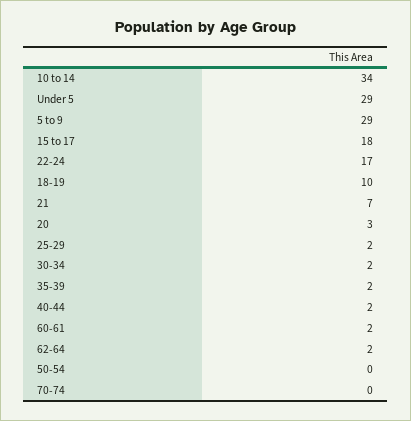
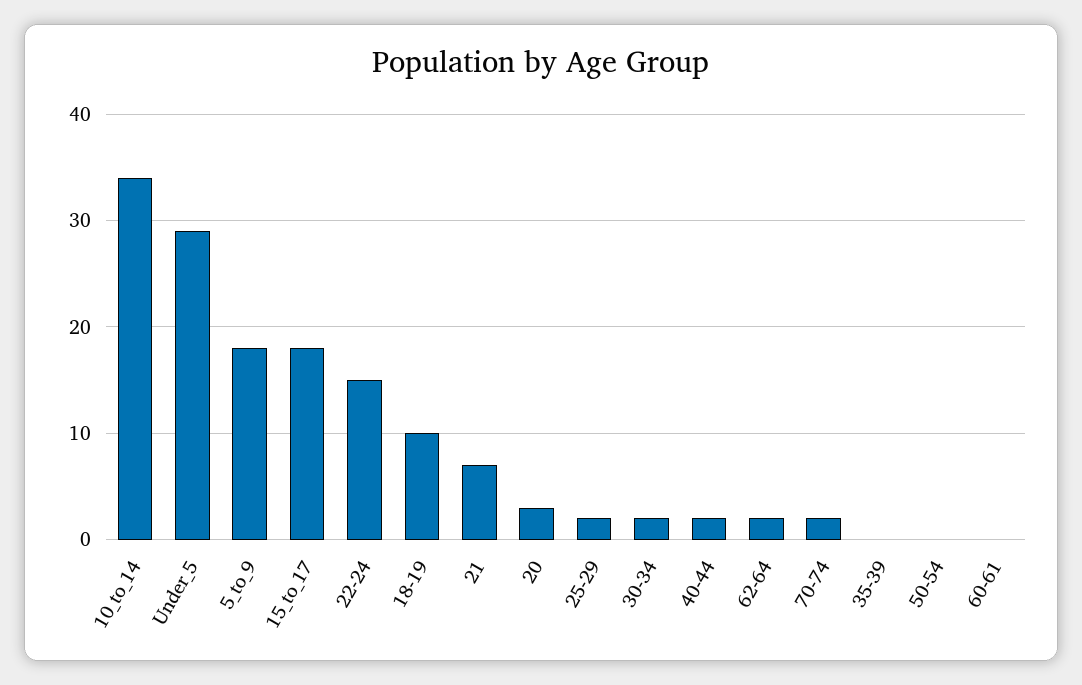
5 to 9: 29 -> 18
22-24: 17 -> 15
35-39: 2 -> 0
60-61: 2 -> 0
70-74: 0 -> 2

